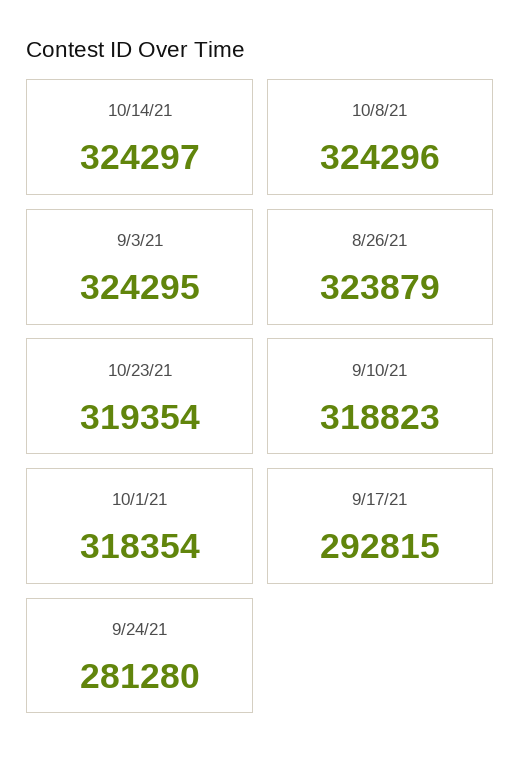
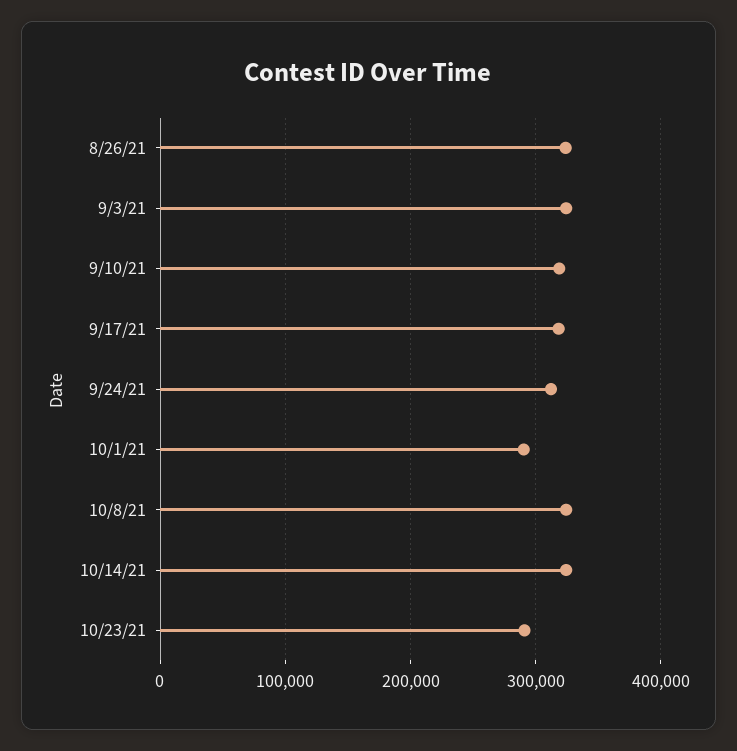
10/23/21: 319354 -> 290000
10/1/21: 318354 -> 290000
9/17/21: 292815 -> 320000
9/24/21: 281280 -> 310000

